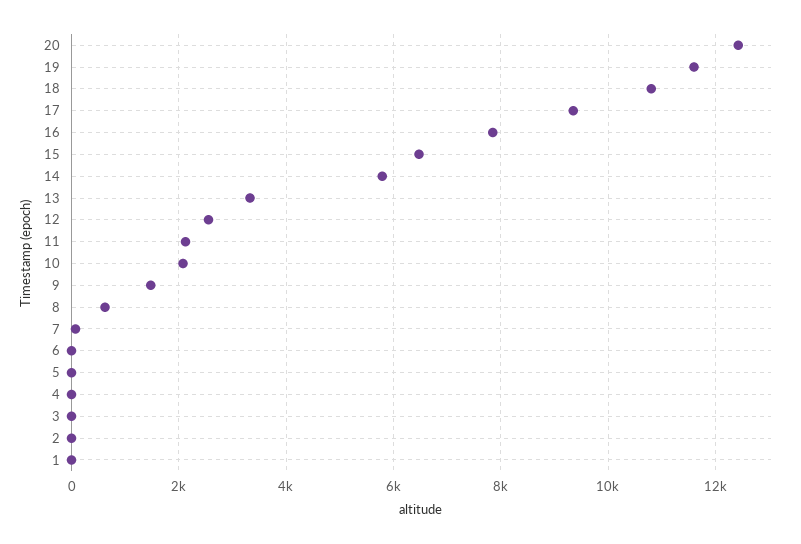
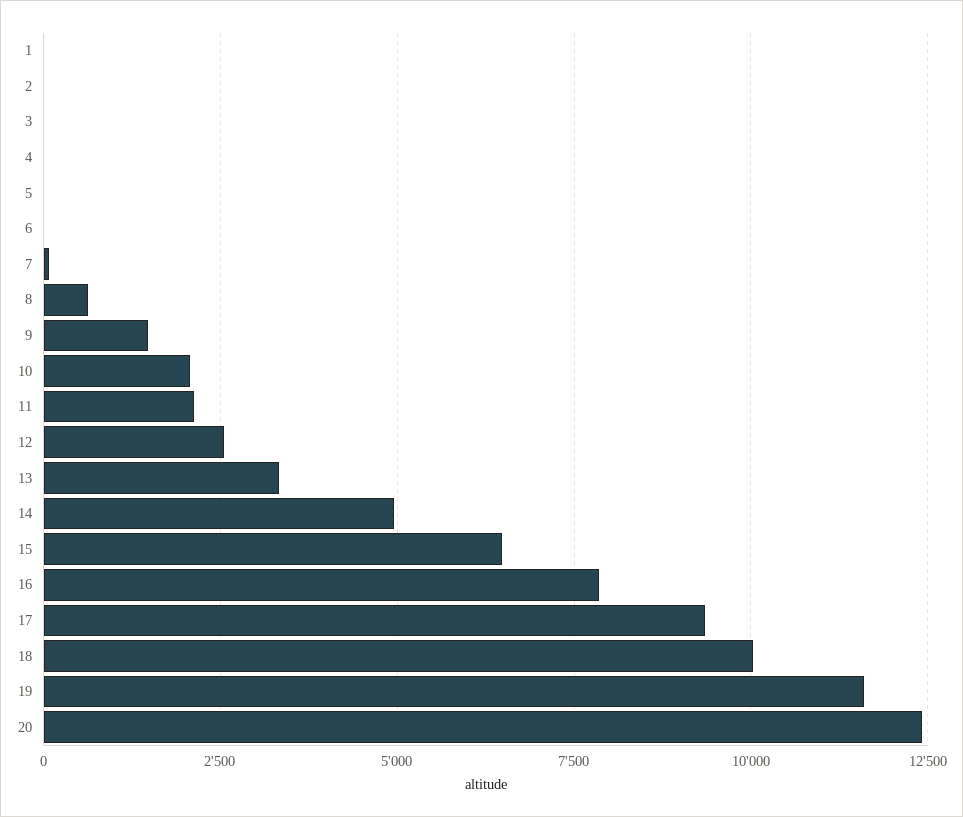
18: 10800 -> 10000
14: 5800 -> 5000

